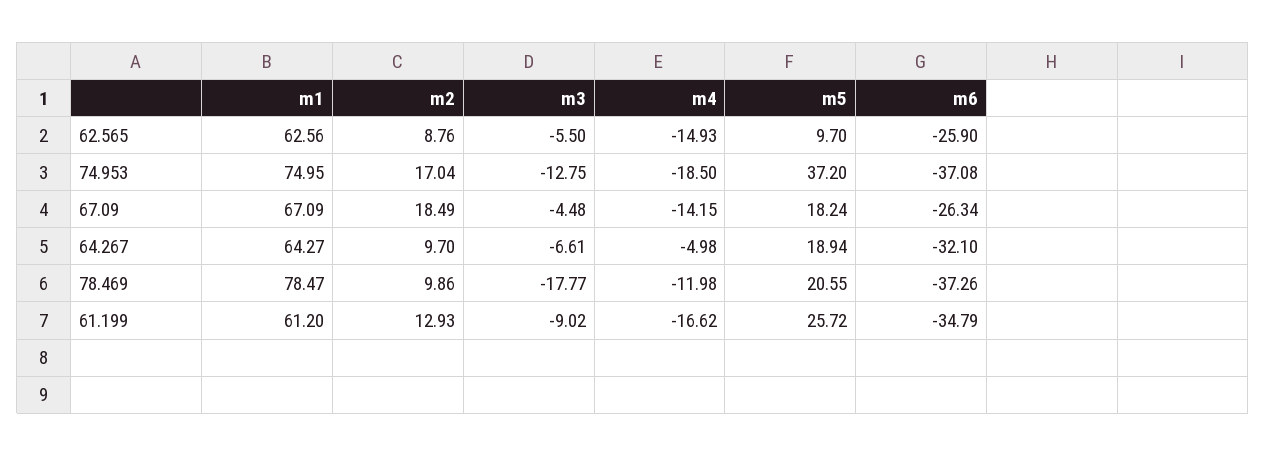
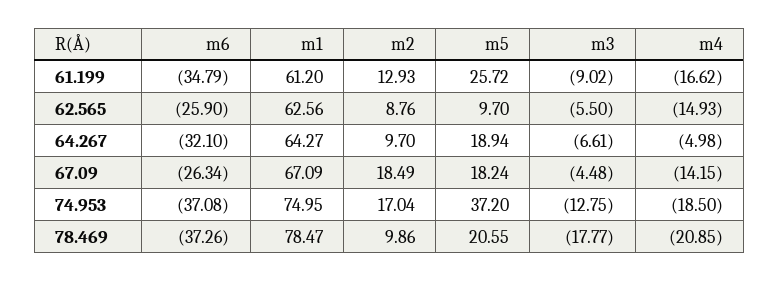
m4, 78.469: -11.98 -> -20.85

